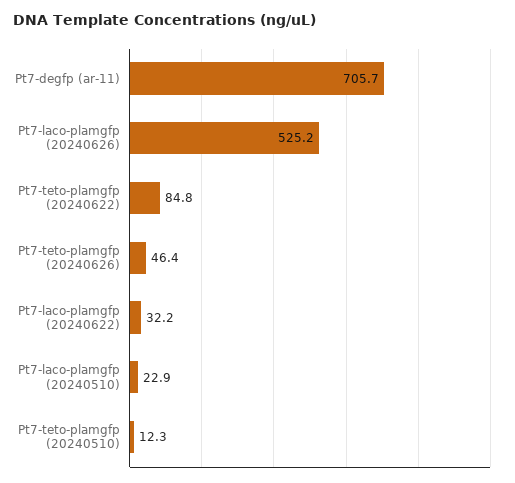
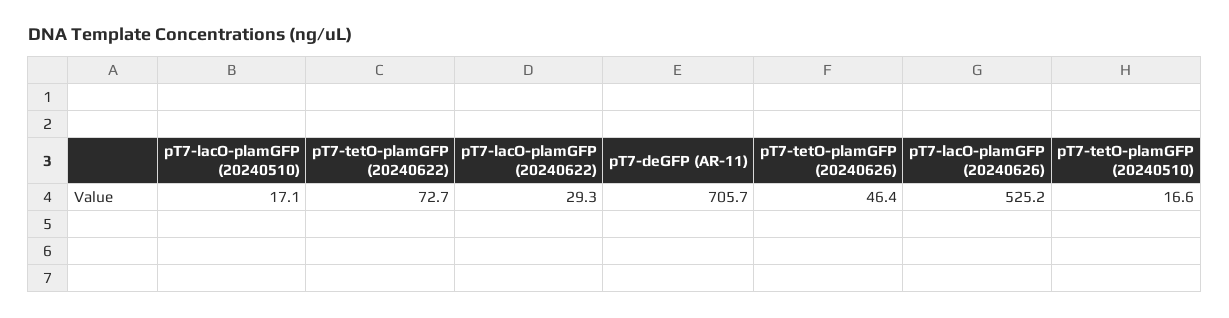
Pt7-teto-plamgfp (20240622): 84.8 -> 72.7
Pt7-laco-plamgfp (20240622): 32.2 -> 29.3
Pt7-laco-plamgfp (20240510): 22.9 -> 17.1
Pt7-teto-plamgfp (20240510): 12.3 -> 16.6

